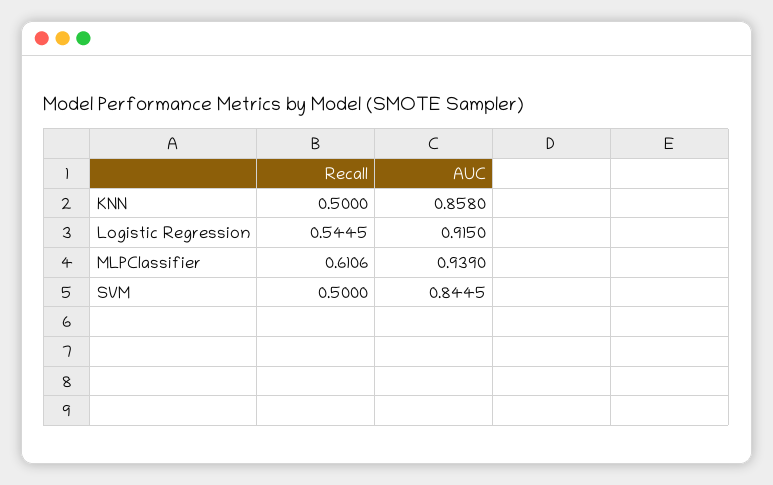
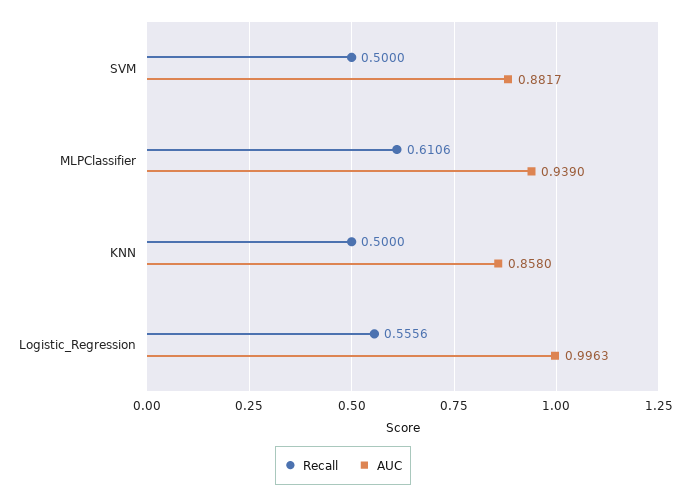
Recall, Logistic Regression: 0.5445 -> 0.5556
AUC, Logistic Regression: 0.915 -> 0.9963
AUC, SVM: 0.8445 -> 0.8817

